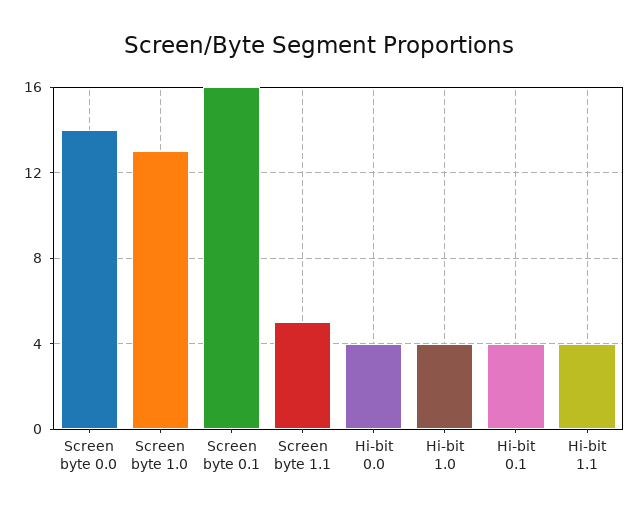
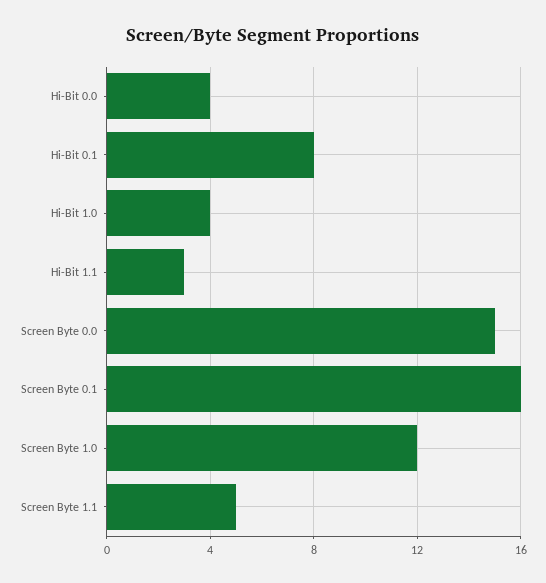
Screen byte 0.0: 14 -> 15
Screen byte 1.0: 13 -> 12
Hi-bit 0.1: 4 -> 8
Hi-bit 1.1: 4 -> 3

